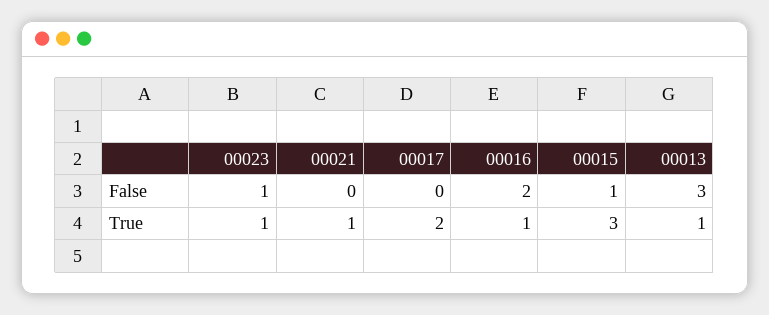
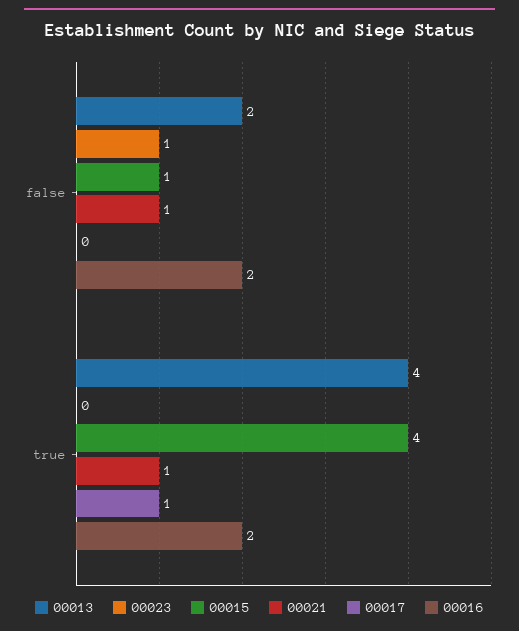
00021, False: 0 -> 1
00013, False: 3 -> 2
00023, True: 1 -> 0
00017, True: 2 -> 1
00016, True: 1 -> 2
00015, True: 3 -> 4
00013, True: 1 -> 4

